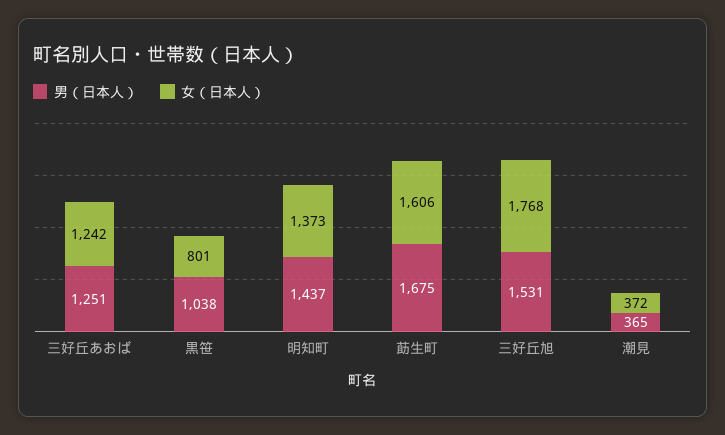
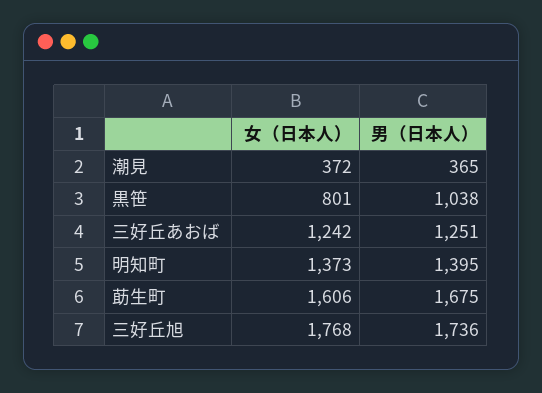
男（日本人）, 明知町: 1437 -> 1395
男（日本人）, 三好丘旭: 1531 -> 1736

